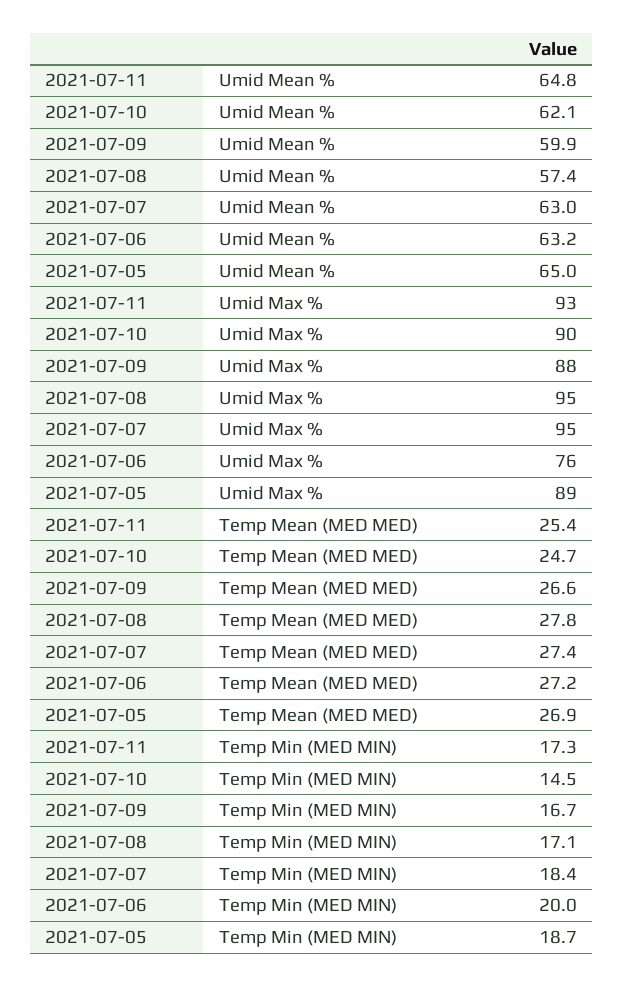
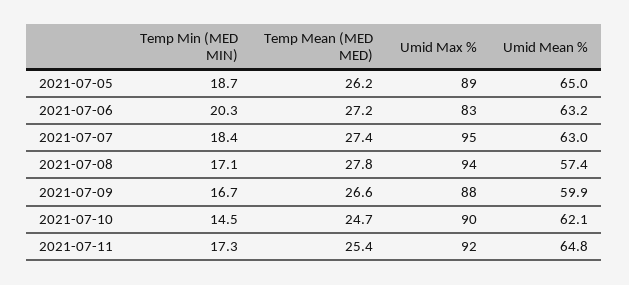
2021-07-11, Umid Max %: 93 -> 92
2021-07-08, Umid Max %: 95 -> 94
2021-07-06, Umid Max %: 76 -> 83
2021-07-05, Temp Mean (MED MED): 26.9 -> 26.2
2021-07-06, Temp Min (MED MIN): 20 -> 20.3

